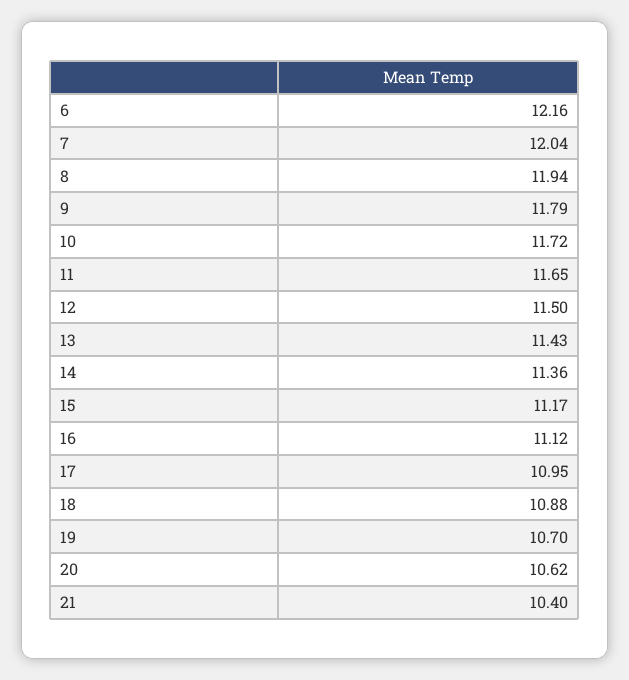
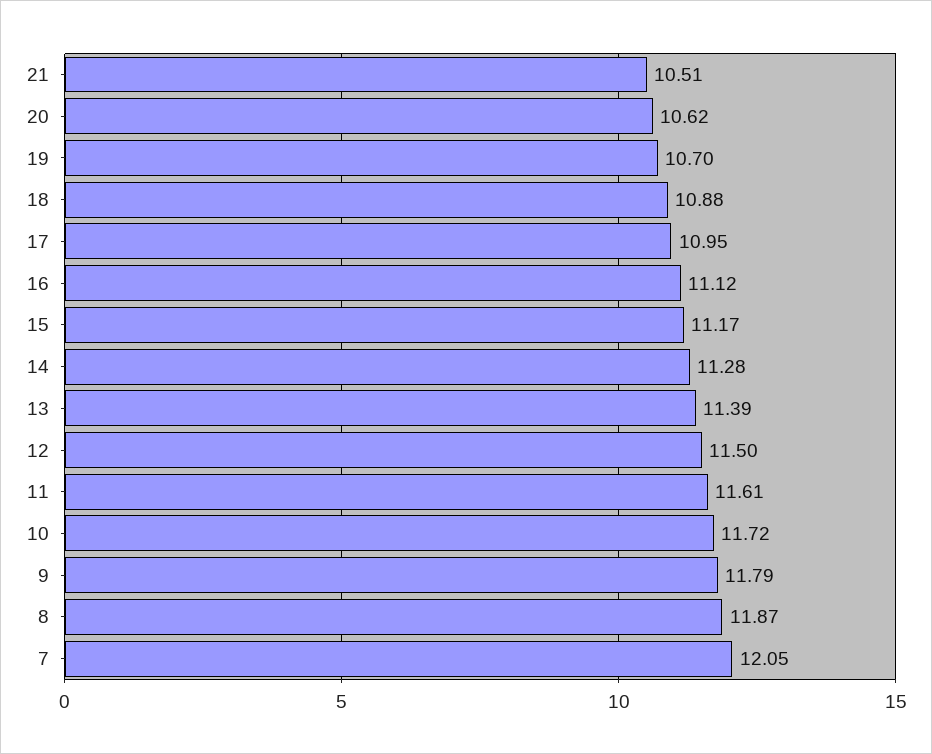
6: 12.16 -> none
7: 12.04 -> 12.05
8: 11.94 -> 11.87
11: 11.65 -> 11.61
13: 11.43 -> 11.39
14: 11.36 -> 11.28
21: 10.4 -> 10.51

